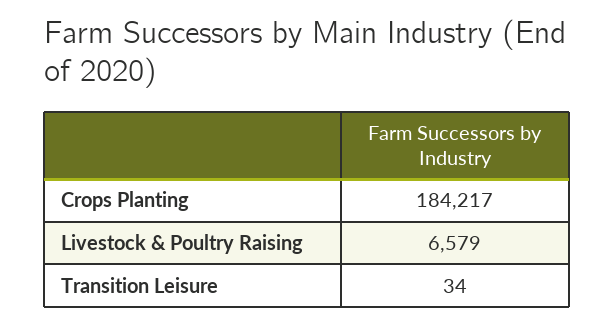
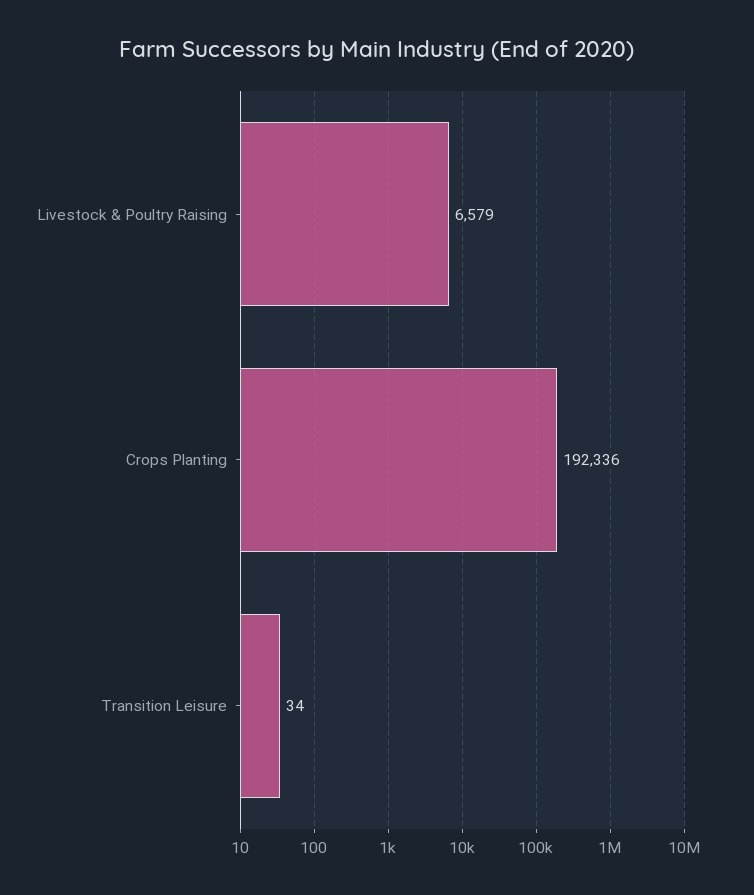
Crops Planting: 184217 -> 192336

